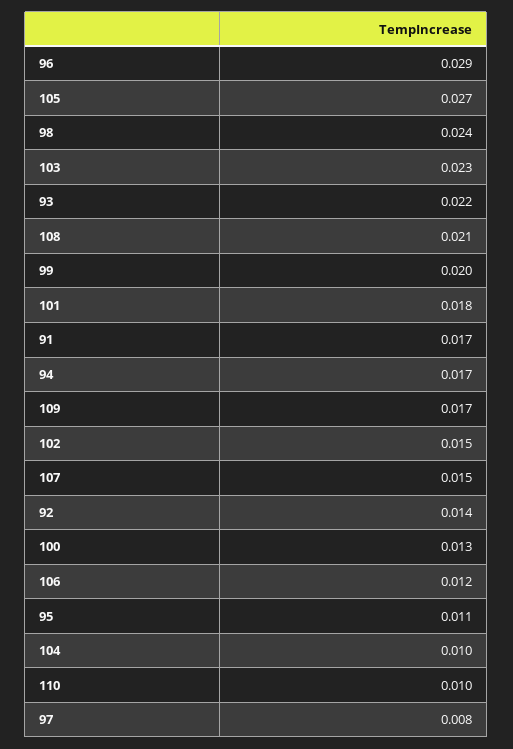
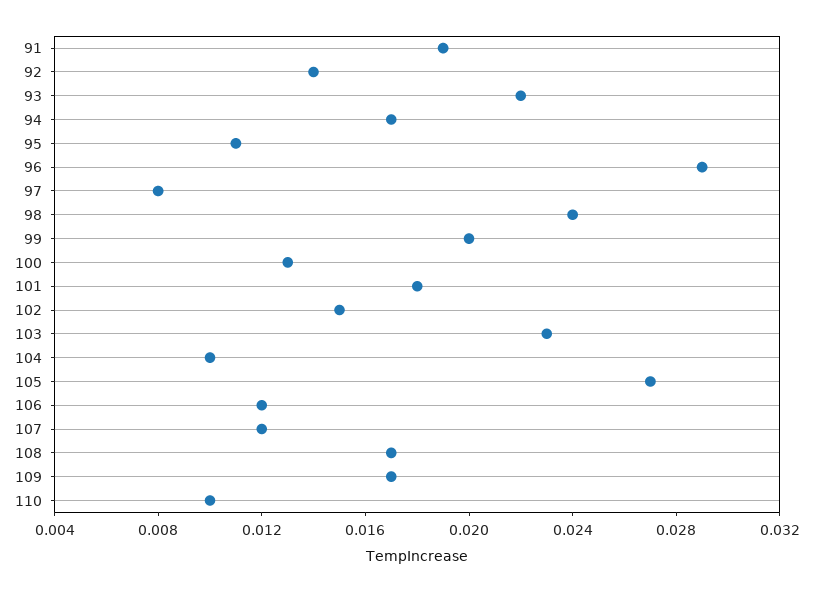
108: 0.021 -> 0.017
91: 0.017 -> 0.019
107: 0.015 -> 0.012

